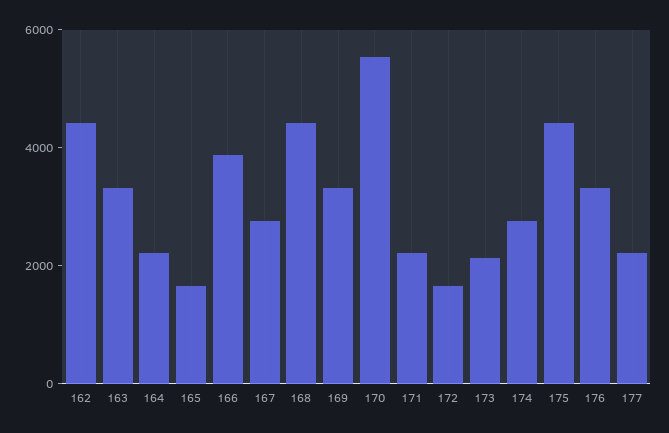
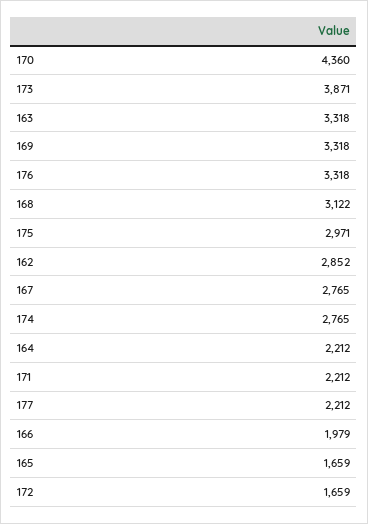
162: 4500 -> 2852
166: 4000 -> 1979
168: 4500 -> 3122
170: 5500 -> 4360
173: 2000 -> 3871
175: 4500 -> 2971

